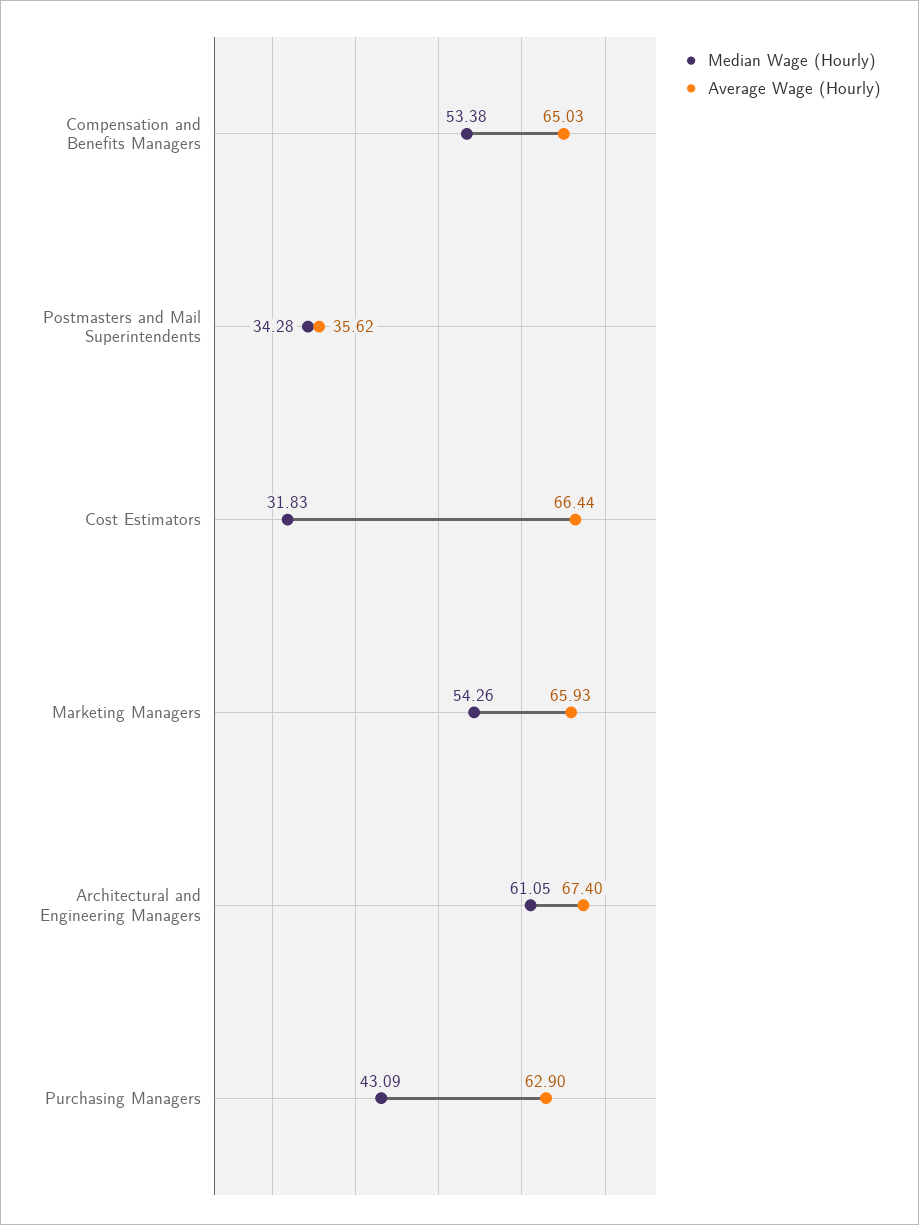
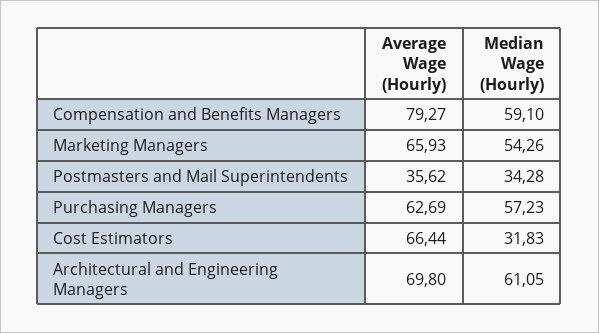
Median Wage (Hourly), Compensation and Benefits Managers: 53.38 -> 59.1
Average Wage (Hourly), Compensation and Benefits Managers: 65.03 -> 79.27
Average Wage (Hourly), Architectural and Engineering Managers: 67.4 -> 69.8
Median Wage (Hourly), Purchasing Managers: 43.09 -> 57.23
Average Wage (Hourly), Purchasing Managers: 62.9 -> 62.69

